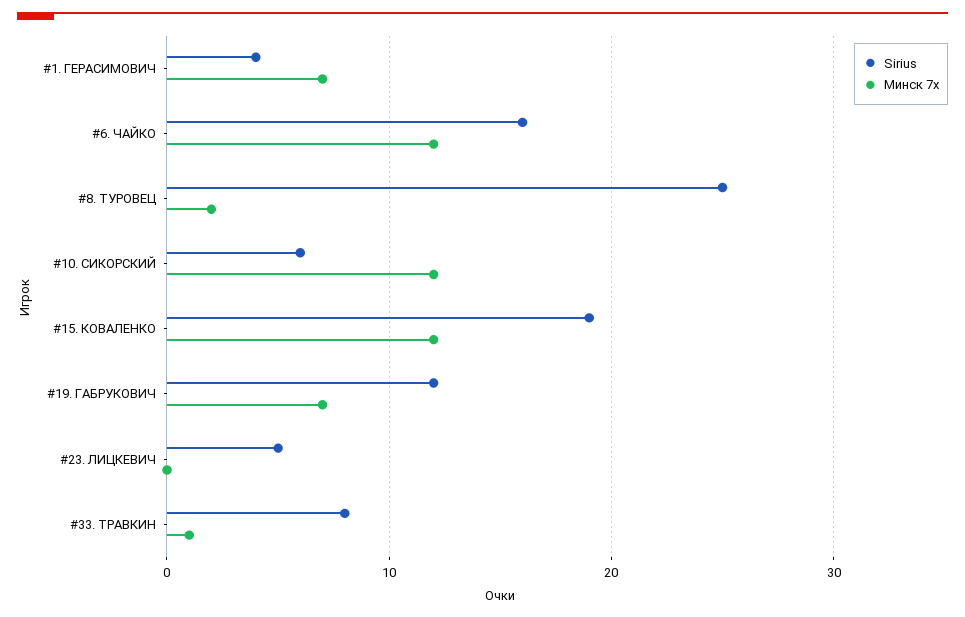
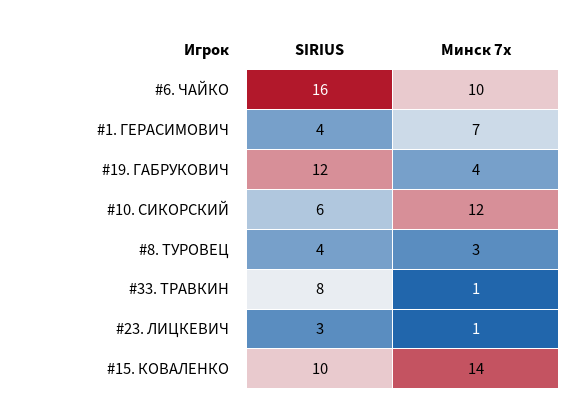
Минск 7х, #6. ЧАЙКО: 12 -> 10
Sirius, #8. ТУРОВЕЦ: 25 -> 4
Минск 7х, #8. ТУРОВЕЦ: 2 -> 3
Sirius, #15. КОВАЛЕНКО: 19 -> 10
Минск 7х, #15. КОВАЛЕНКО: 12 -> 14
Минск 7х, #19. ГАБРУКОВИЧ: 7 -> 4
Sirius, #23. ЛИЦКЕВИЧ: 5 -> 3
Минск 7х, #23. ЛИЦКЕВИЧ: 0 -> 1

